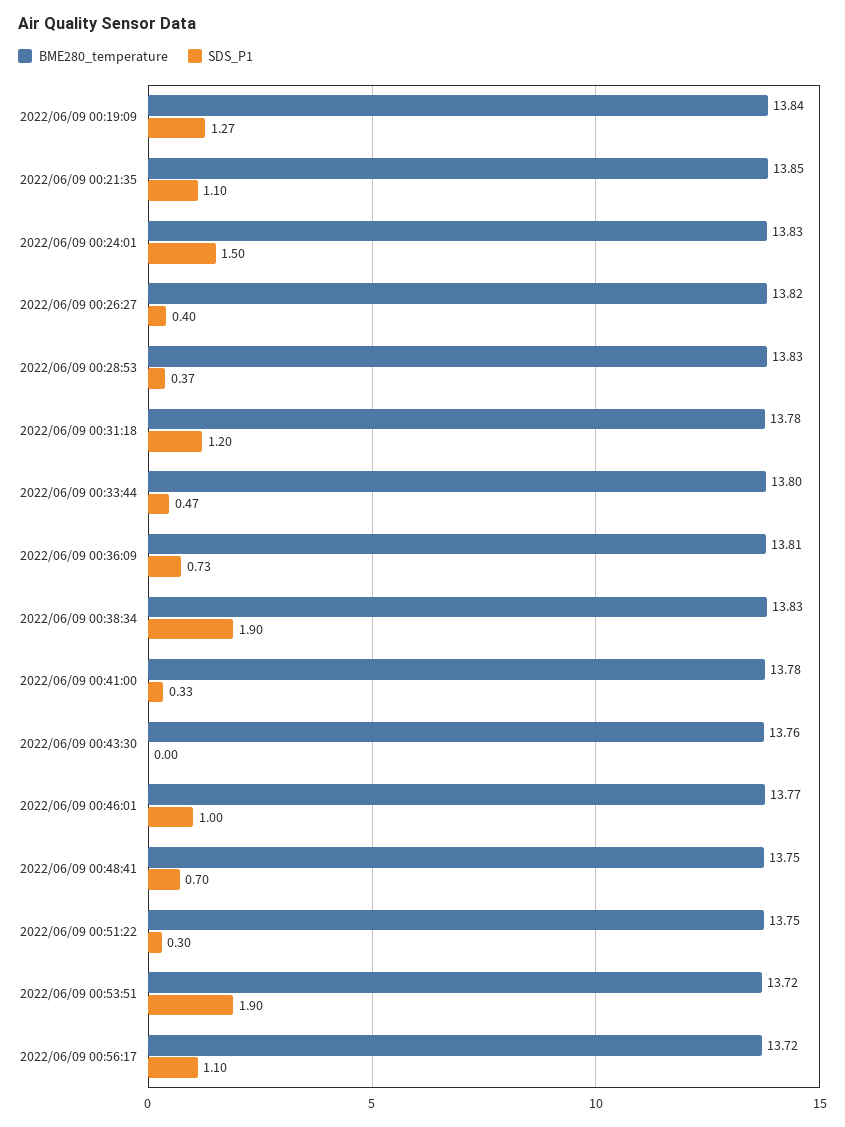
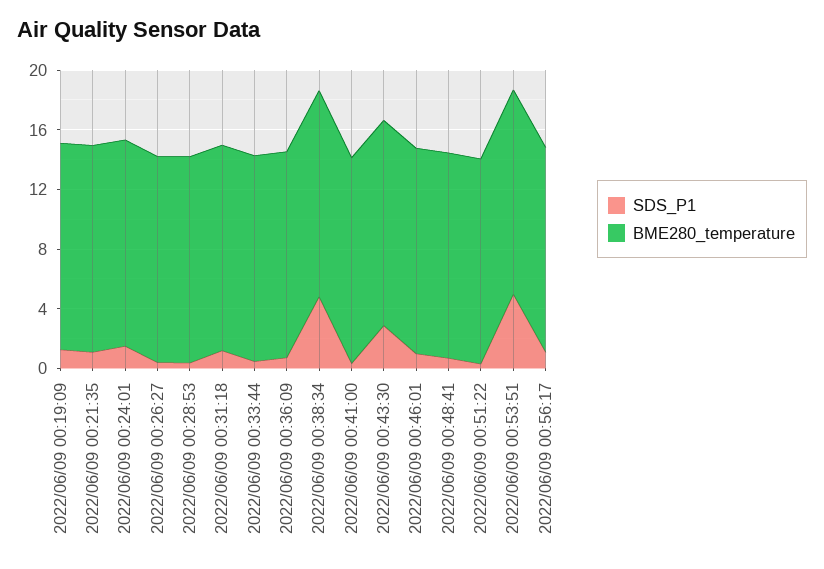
SDS_P1, 2022/06/09 00:38:34: 1.9 -> 5
SDS_P1, 2022/06/09 00:43:30: 0 -> 3
SDS_P1, 2022/06/09 00:53:51: 1.9 -> 5

